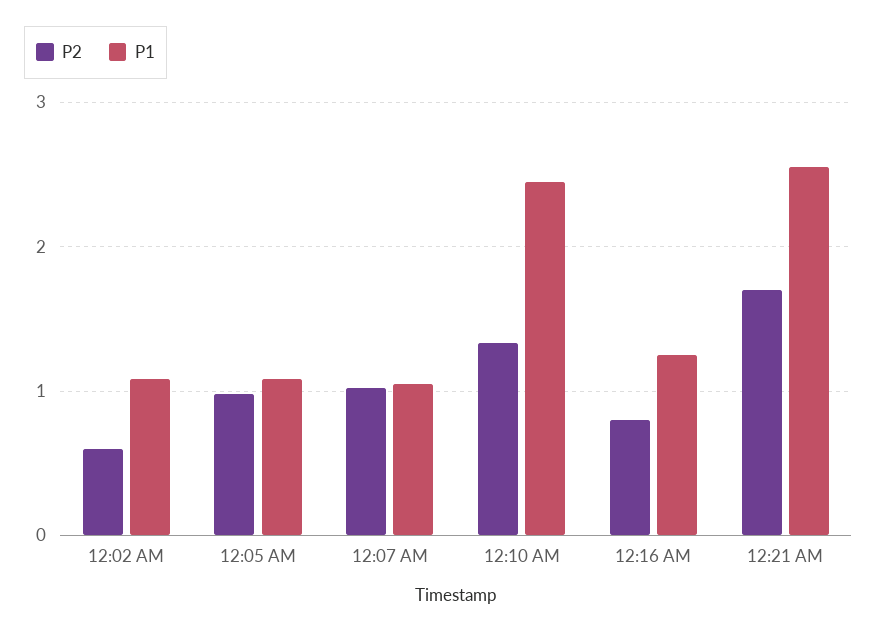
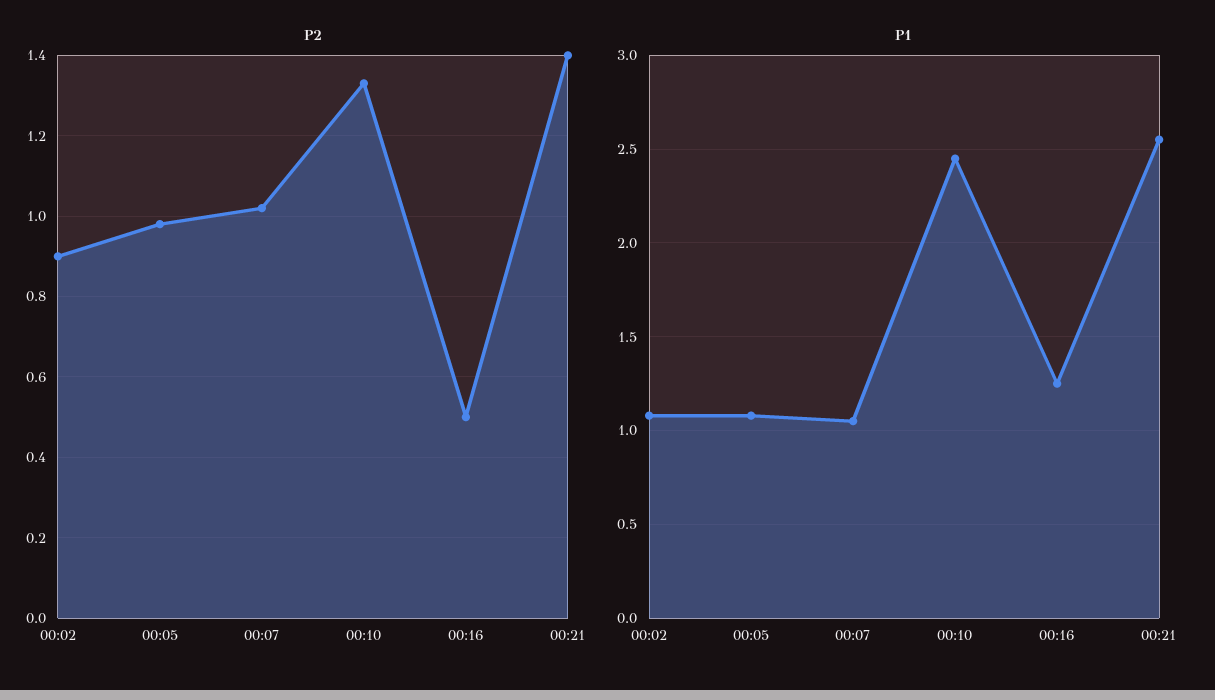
P2, 12:02 AM: 0.6 -> 0.9
P2, 12:16 AM: 0.8 -> 0.5
P2, 12:21 AM: 1.7 -> 1.4

